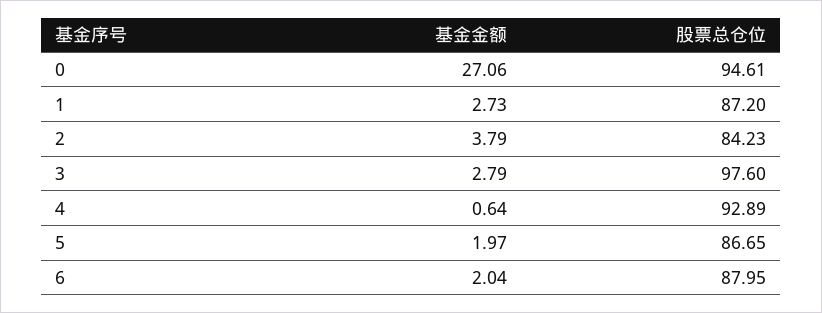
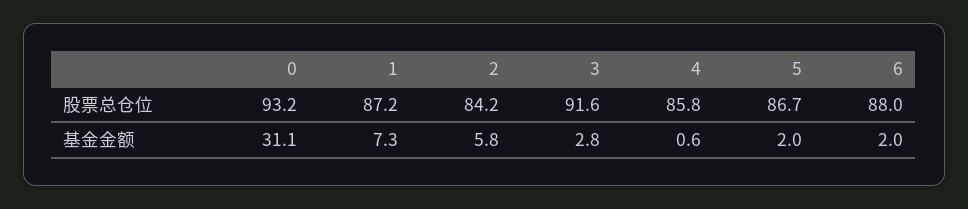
基金金额, 0: 27.06 -> 31.1
股票总仓位, 0: 94.61 -> 93.2
基金金额, 1: 2.73 -> 7.3
基金金额, 2: 3.79 -> 5.8
股票总仓位, 3: 97.6 -> 91.6
股票总仓位, 4: 92.89 -> 85.8

